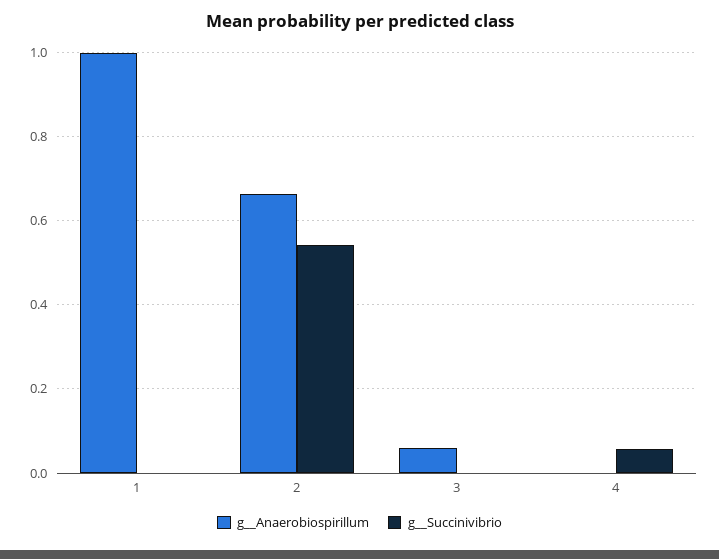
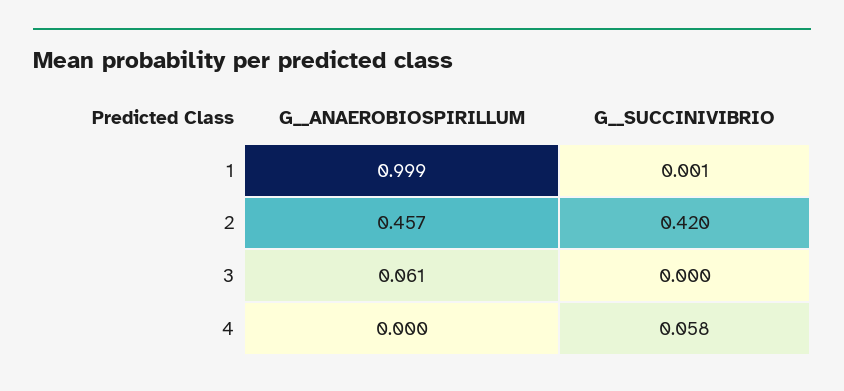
g__Anaerobiospirillum, 2: 0.66 -> 0.457
g__Succinivibrio, 2: 0.54 -> 0.42

